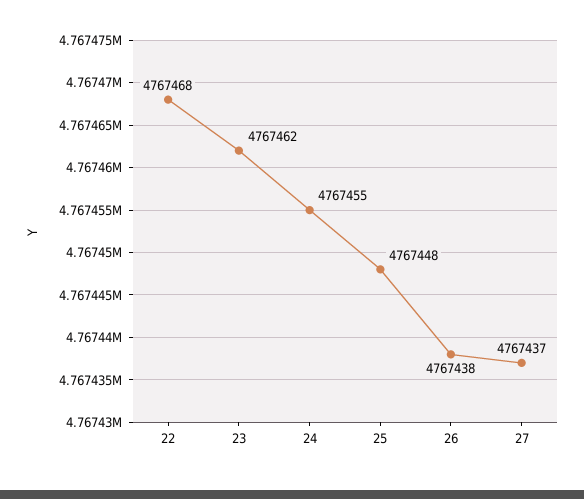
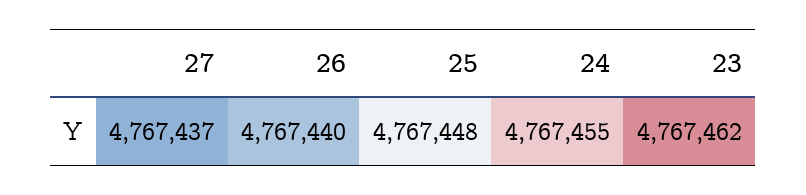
22: 4767468 -> none
26: 4767438 -> 4767440

